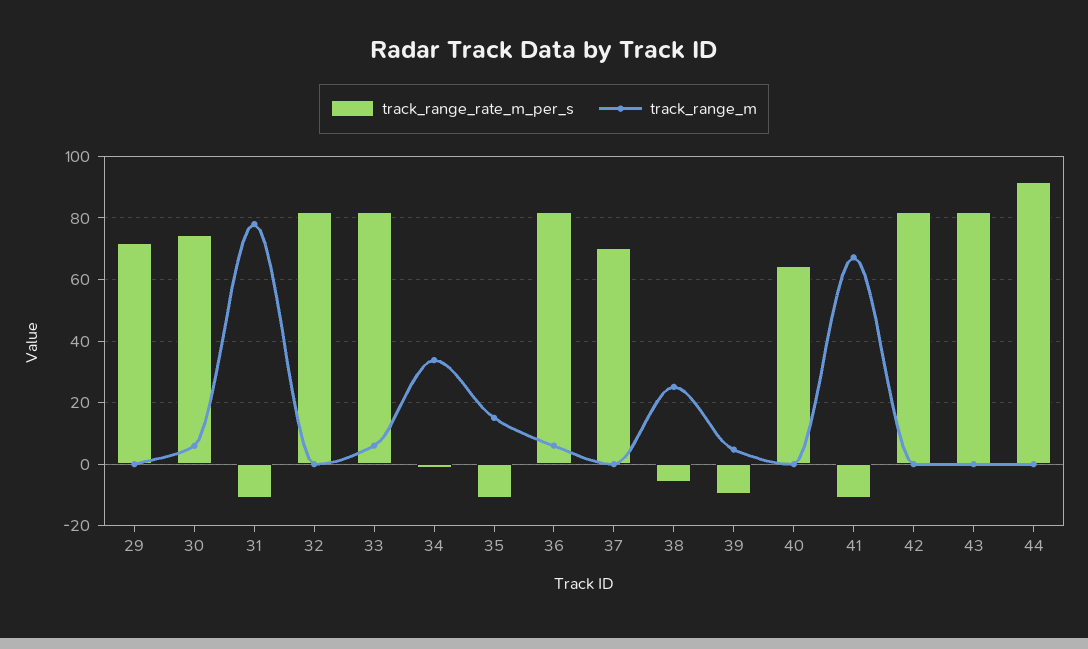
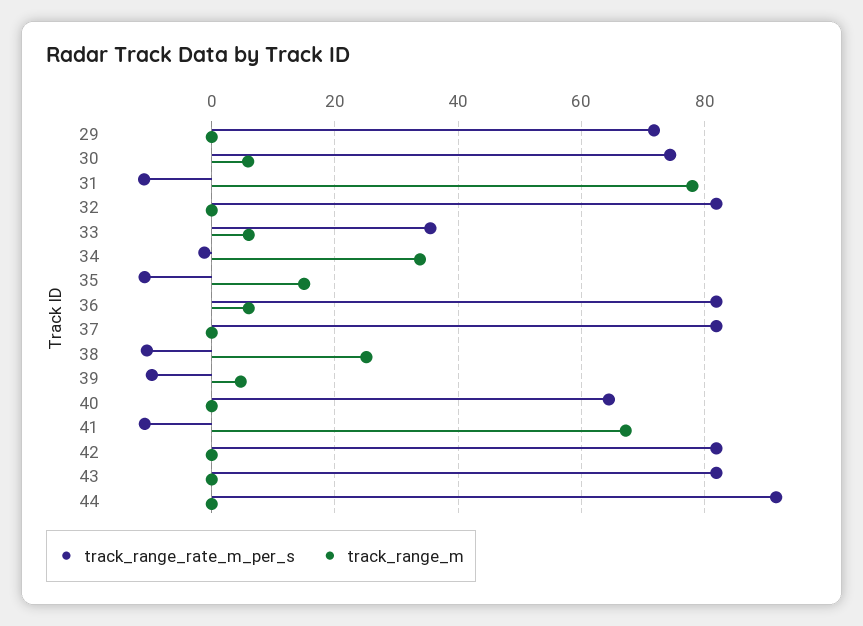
track_range_rate_m_per_s, 33: 82 -> 36
track_range_rate_m_per_s, 37: 70 -> 82
track_range_rate_m_per_s, 38: -6 -> -10

